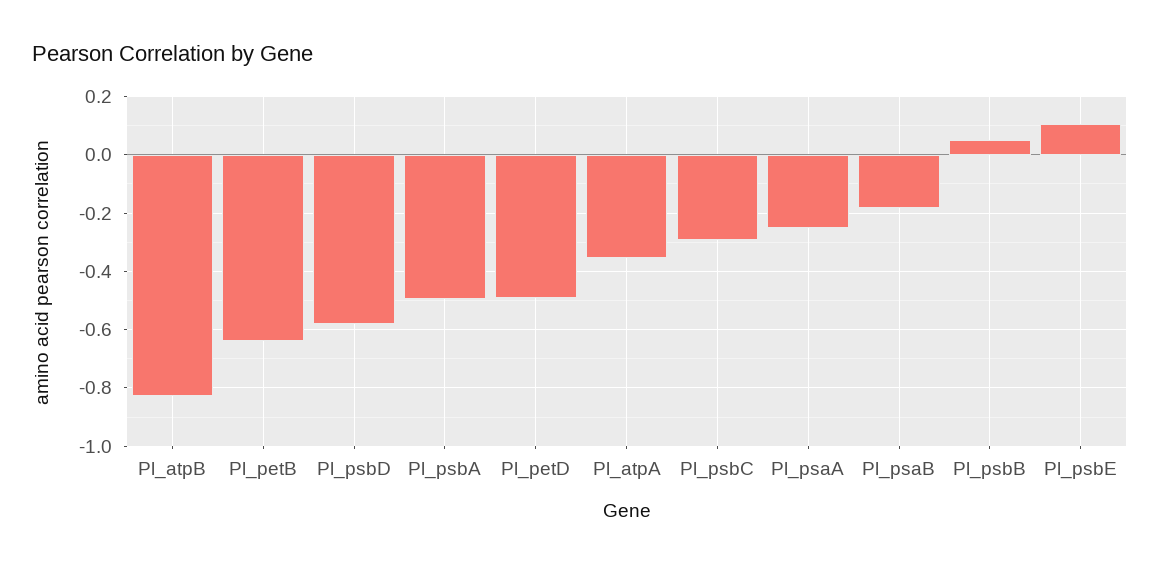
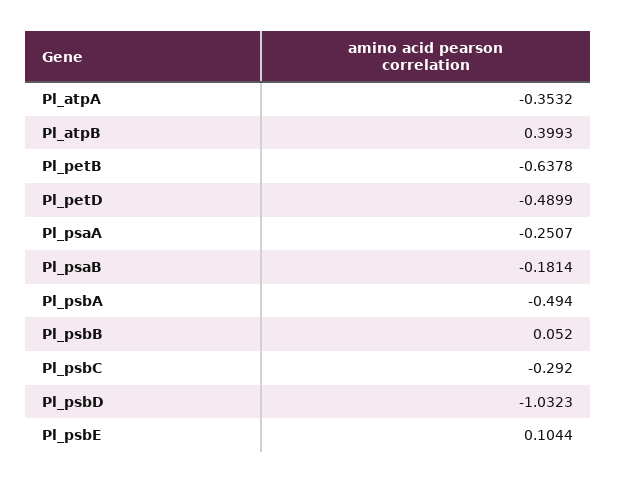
Pl_atpB: -0.825 -> 0.3993
Pl_psbD: -0.575 -> -1.0323

